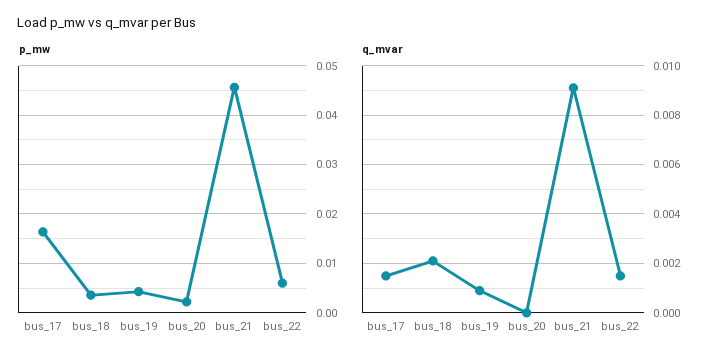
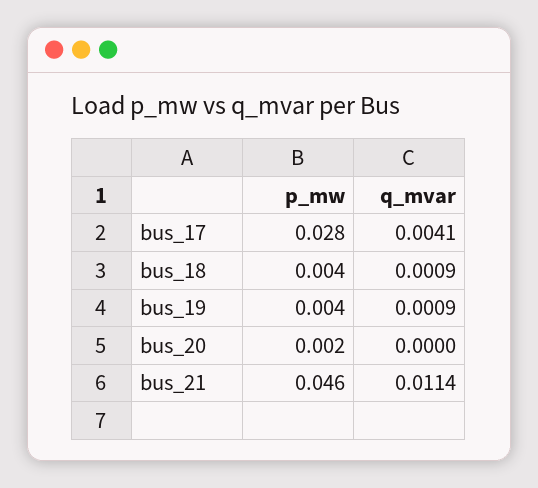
p_mw, bus_17: 0.016 -> 0.028
p_mw, bus_22: 0.006 -> none
q_mvar, bus_17: 0.0015 -> 0.0041
q_mvar, bus_18: 0.002 -> 0.0009
q_mvar, bus_21: 0.009 -> 0.0114
q_mvar, bus_22: 0.0015 -> none

